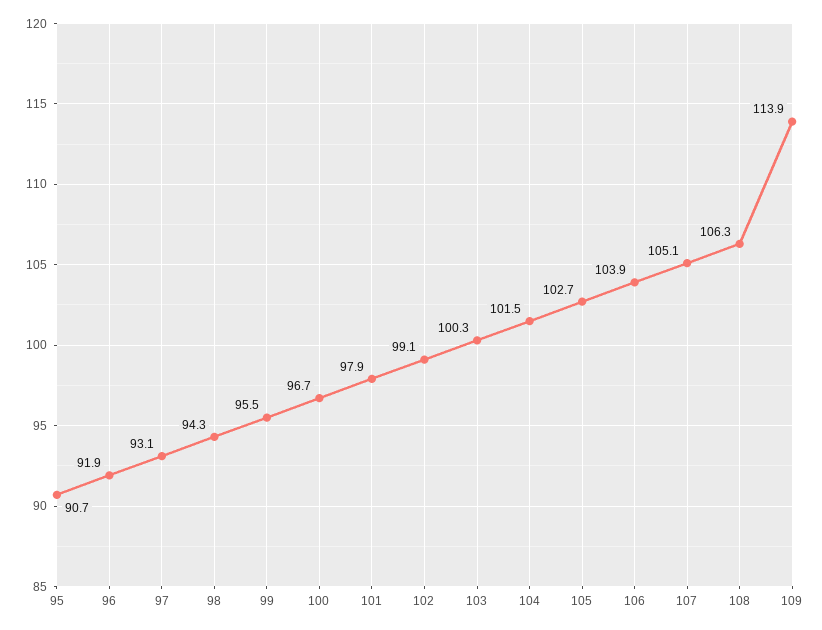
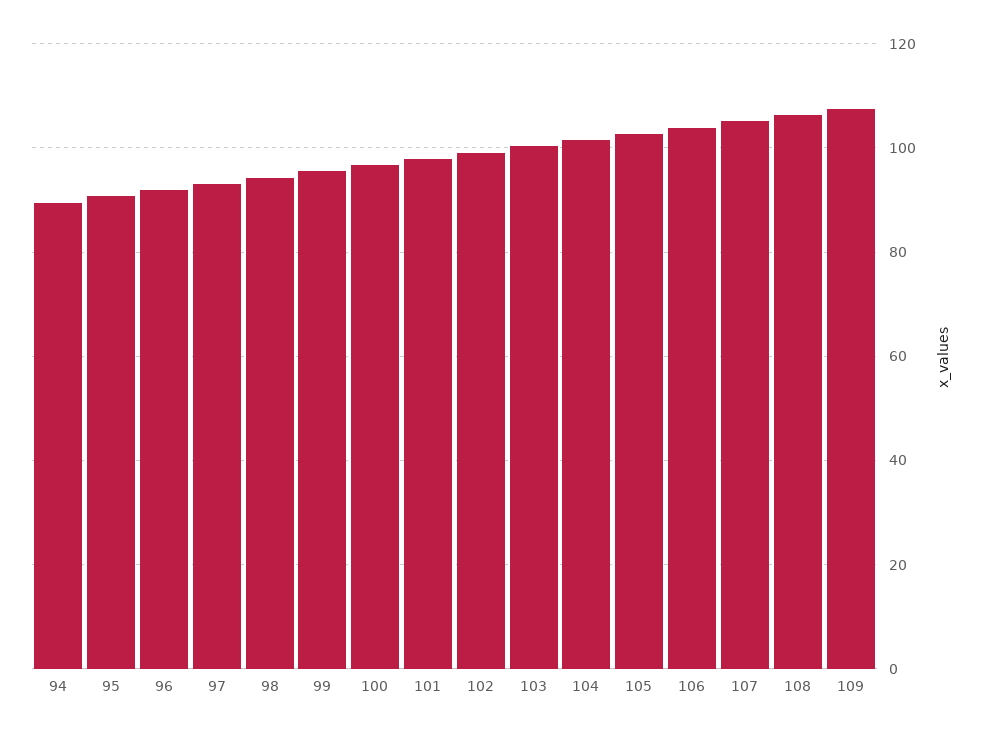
109: 113.9 -> 108
94: none -> 90

